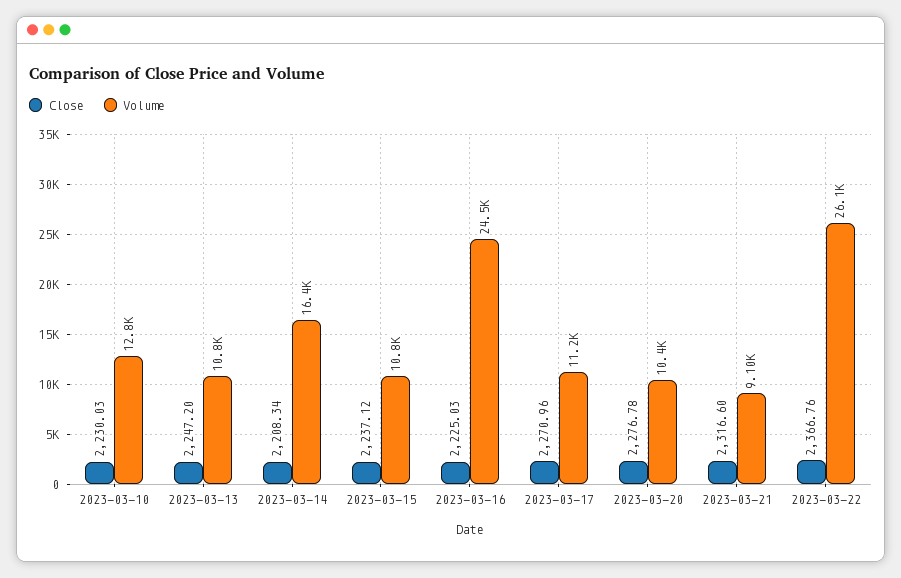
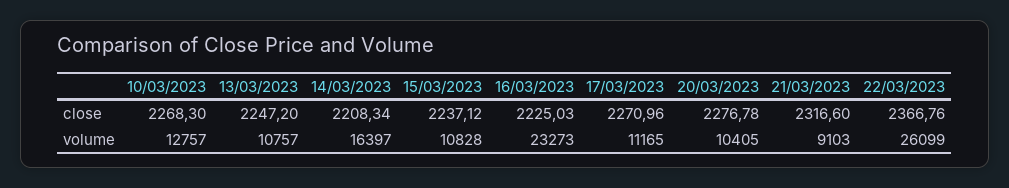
Close, 2023-03-10: 2230.03 -> 2268.3
Volume, 2023-03-16: 24500 -> 23273

